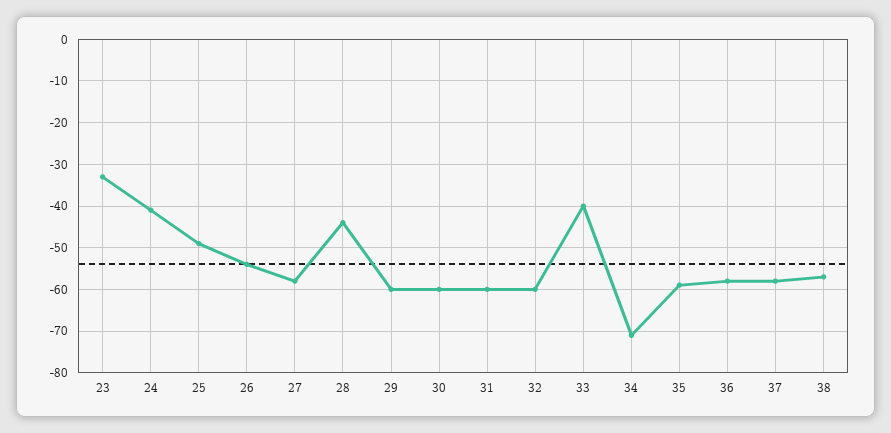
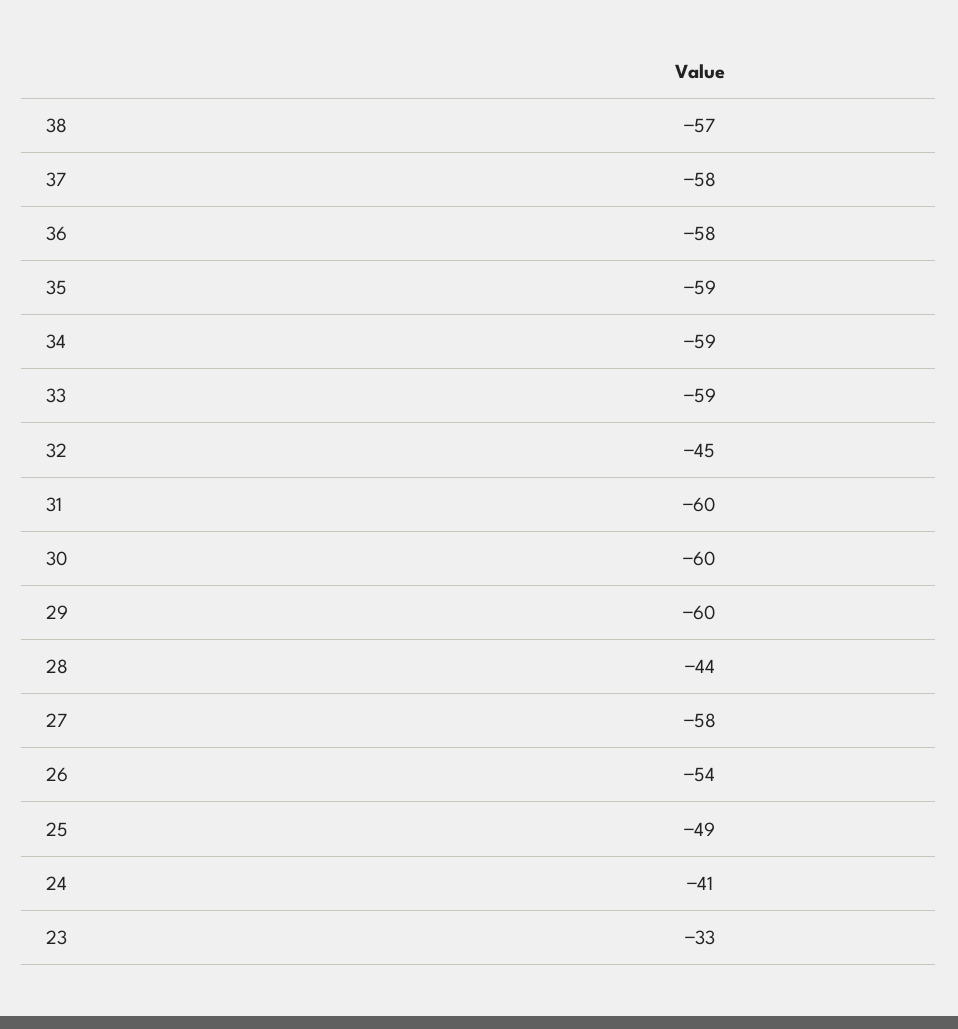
32: -60 -> -45
33: -40 -> -59
34: -70 -> -59

